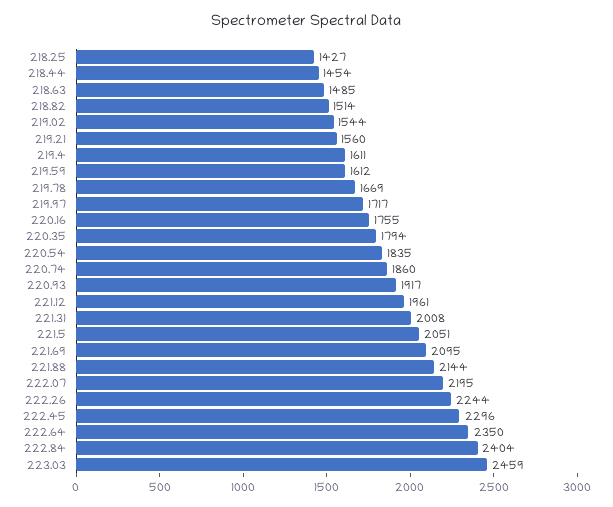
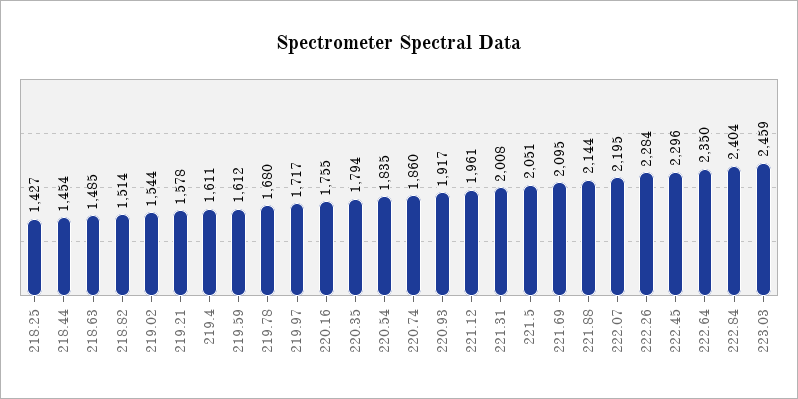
219.21: 1560 -> 1578
219.78: 1669 -> 1680
222.26: 2244 -> 2284

